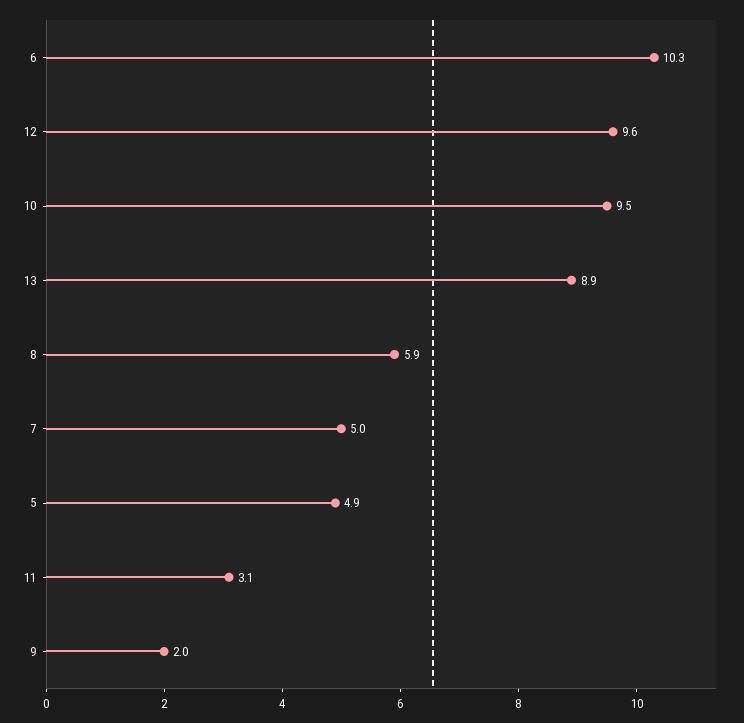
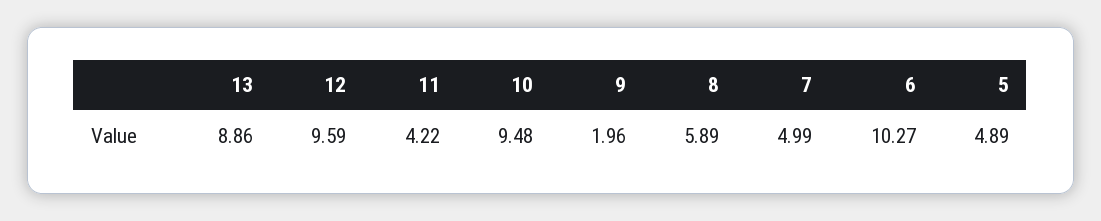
11: 3.1 -> 4.22

